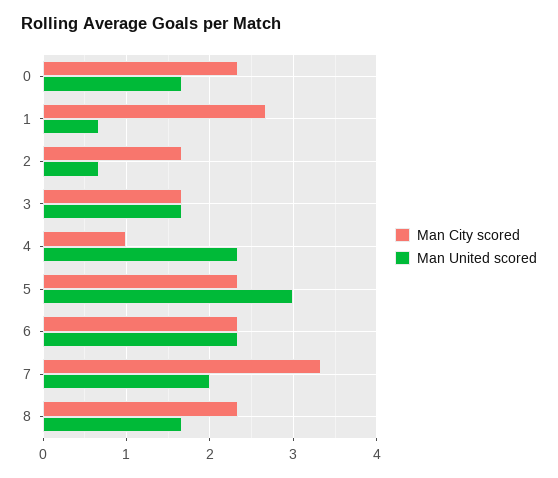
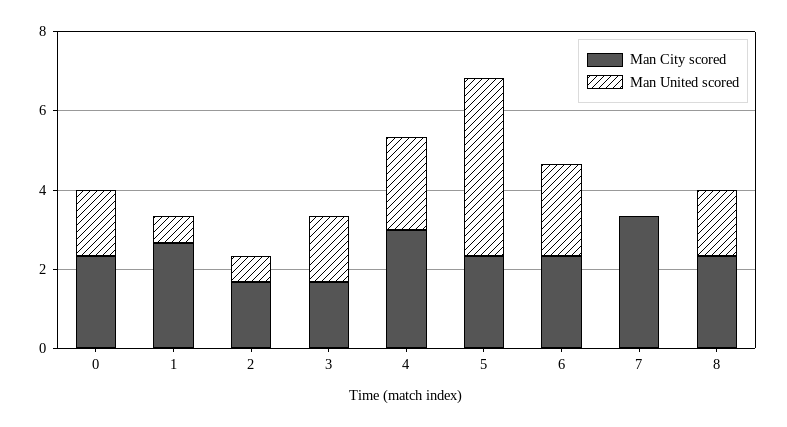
Man City scored, 4: 1 -> 3
Man United scored, 5: 3 -> 4.5
Man United scored, 7: 2 -> 0

